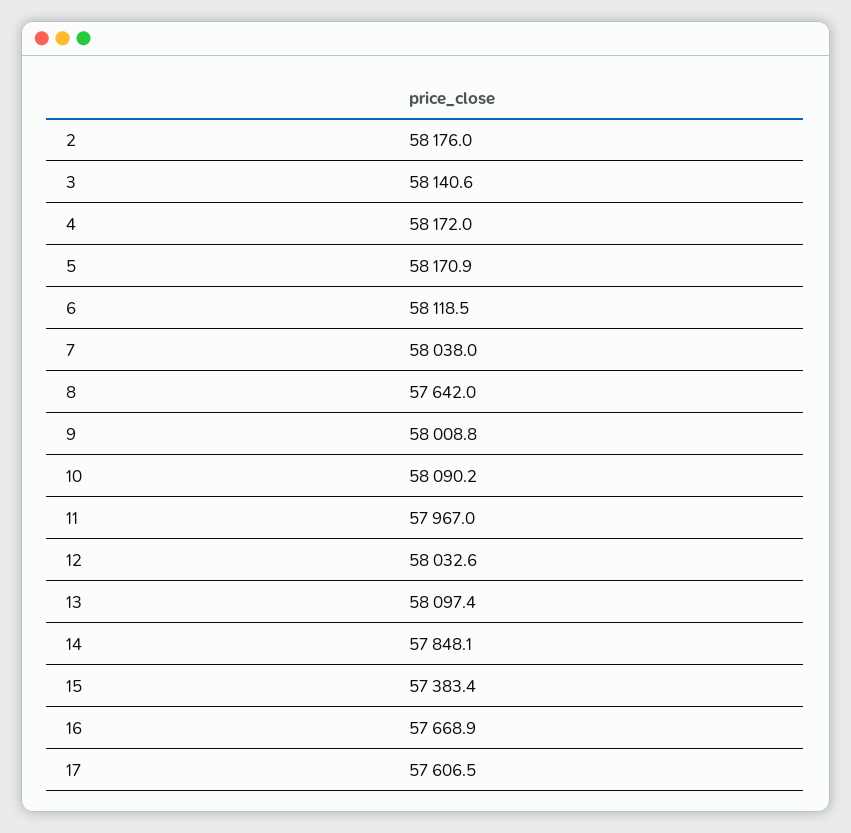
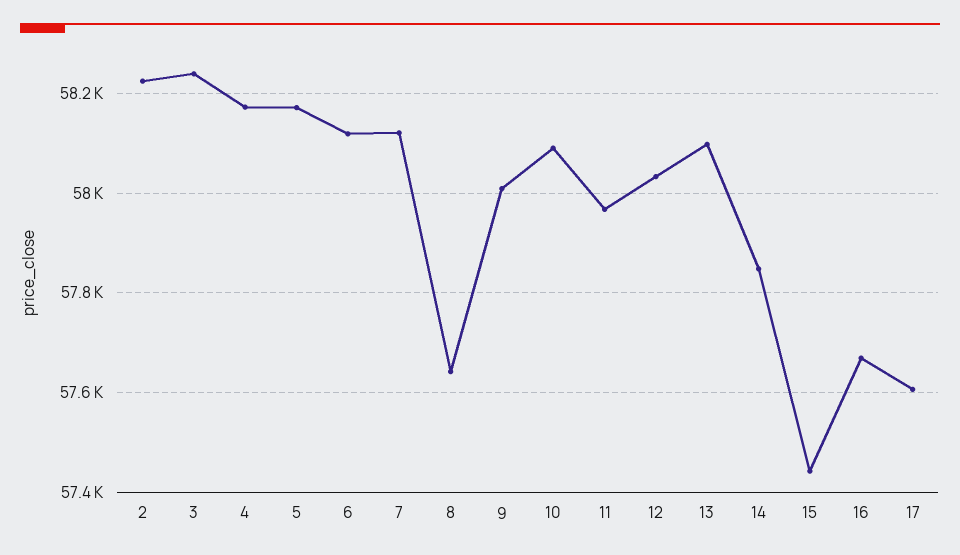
2: 58176 -> 58220
3: 58140.6 -> 58240
7: 58038 -> 58120
15: 57383.4 -> 57440

